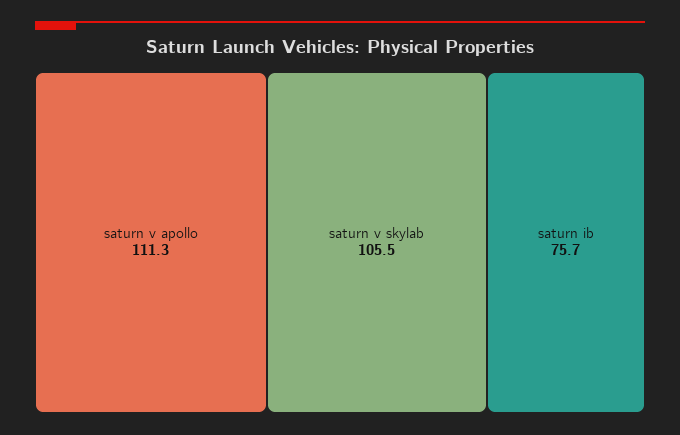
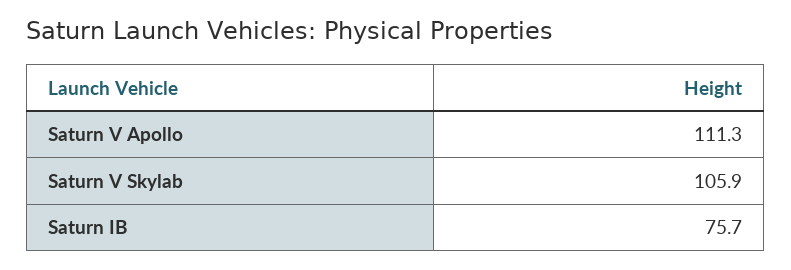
saturn v skylab: 105.5 -> 105.9

